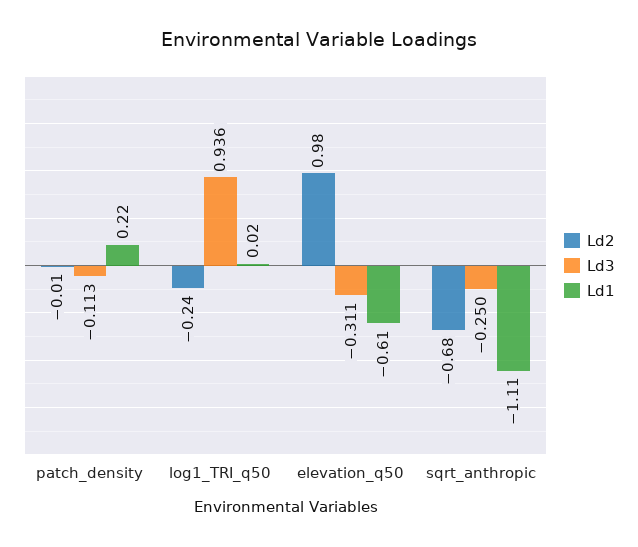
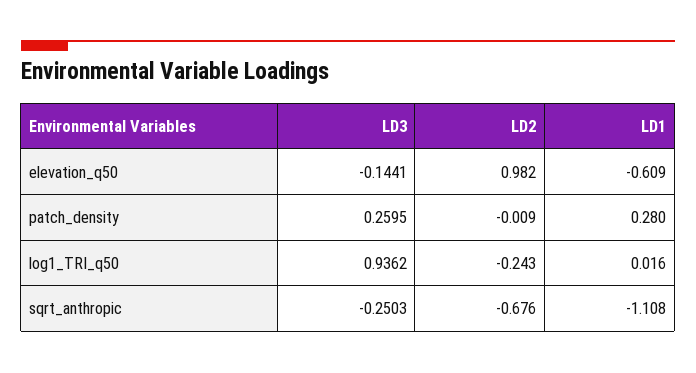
Ld3, patch_density: -0.113 -> 0.2595
Ld1, patch_density: 0.22 -> 0.28
Ld3, elevation_q50: -0.311 -> -0.1441

